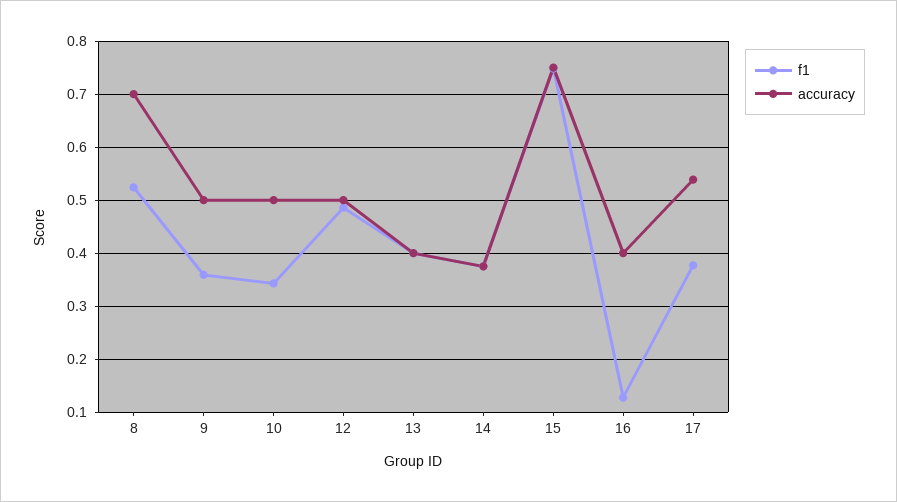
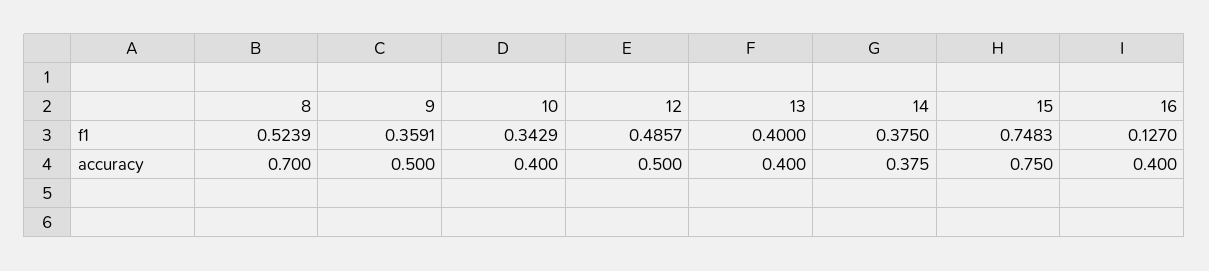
accuracy, 10: 0.5 -> 0.4
f1, 17: 0.38 -> none
accuracy, 17: 0.54 -> none

